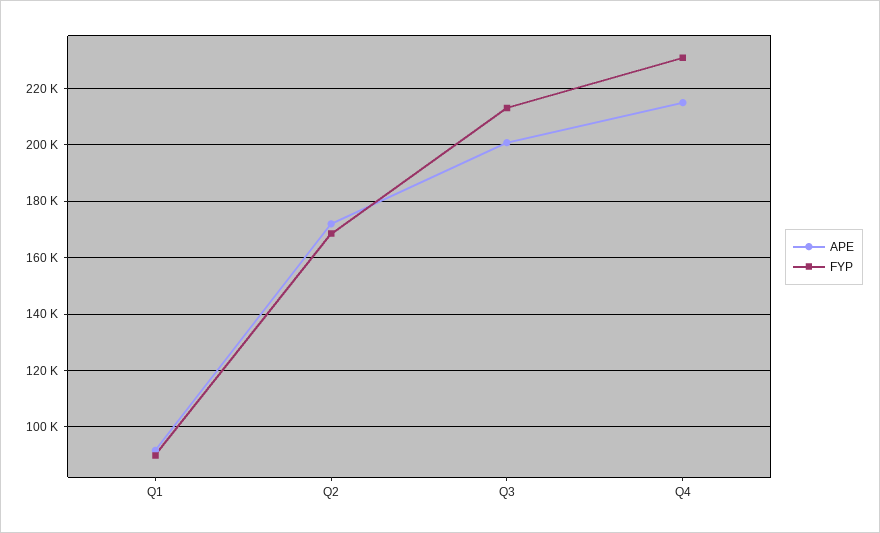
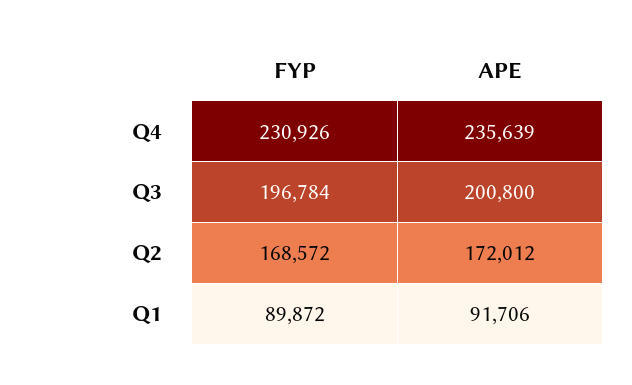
FYP, Q3: 212500 -> 196784
APE, Q4: 215000 -> 235639

